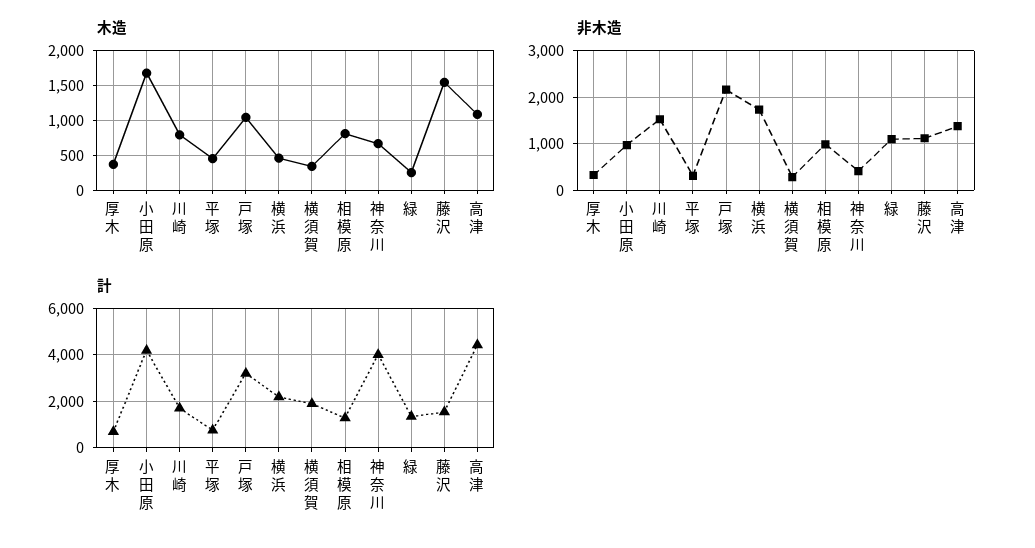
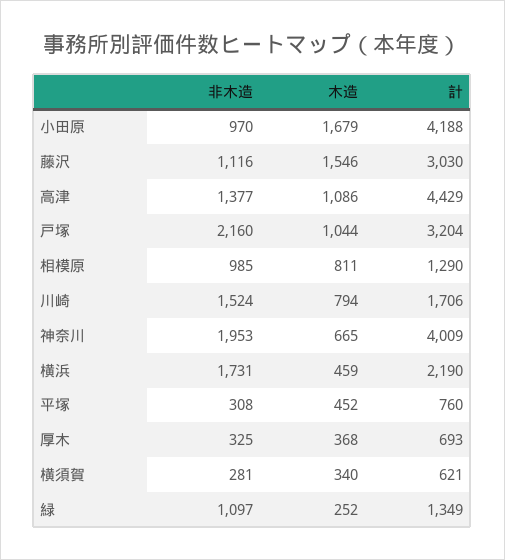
非木造, 神奈川: 400 -> 1953
計, 横須賀: 2000 -> 621
計, 藤沢: 1500 -> 3030

